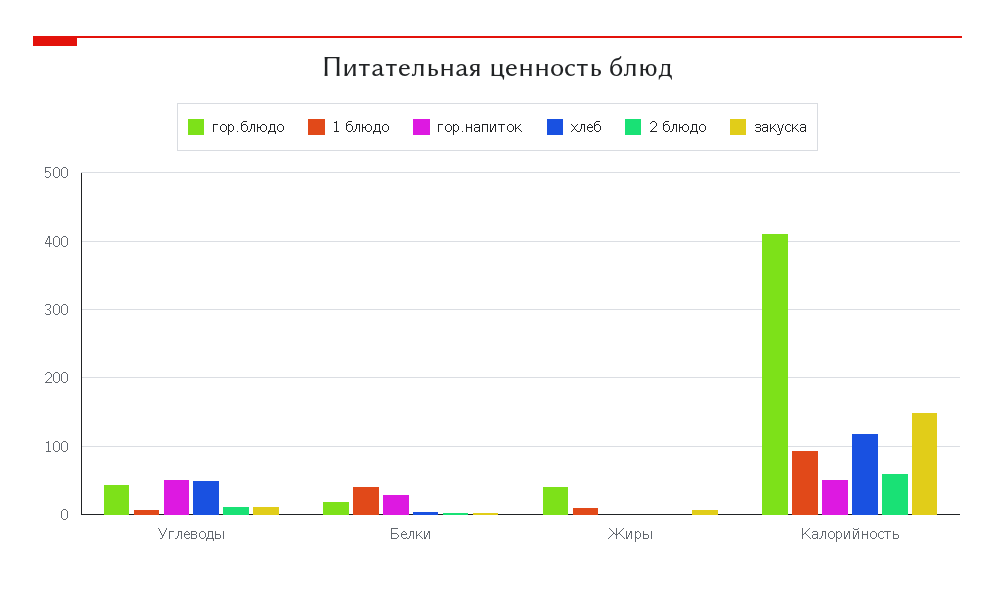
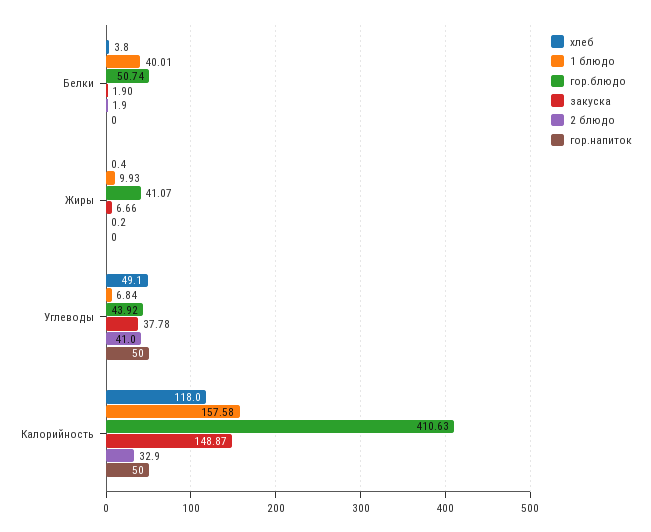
2 блюдо, Углеводы: 10 -> 41
закуска, Углеводы: 10 -> 37.78
гор.блюдо, Белки: 20 -> 50.74
гор.напиток, Белки: 30 -> 0
1 блюдо, Калорийность: 90 -> 157.58
2 блюдо, Калорийность: 60 -> 32.9

